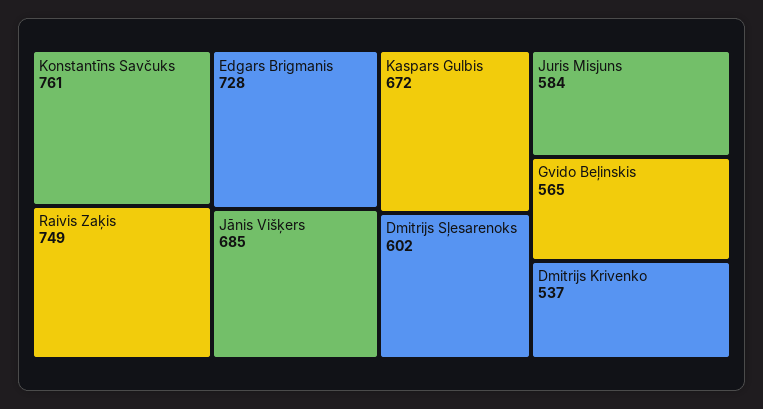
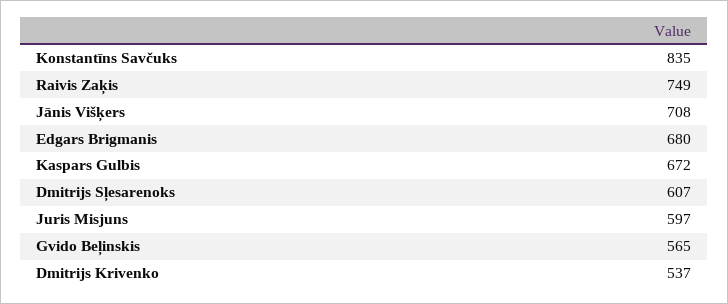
Konstantīns Savčuks: 761 -> 835
Edgars Brigmanis: 728 -> 680
Jānis Višķers: 685 -> 708
Dmitrijs Sļesarenoks: 602 -> 607
Juris Misjuns: 584 -> 597

